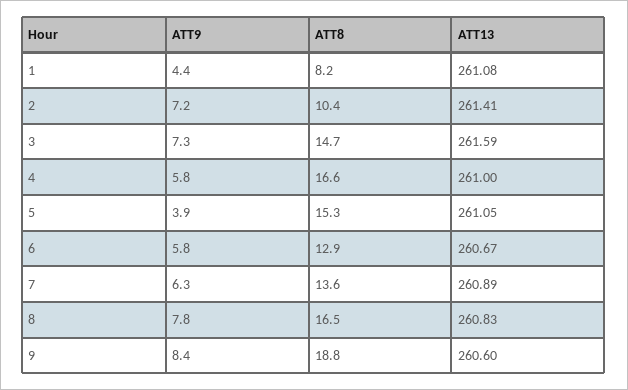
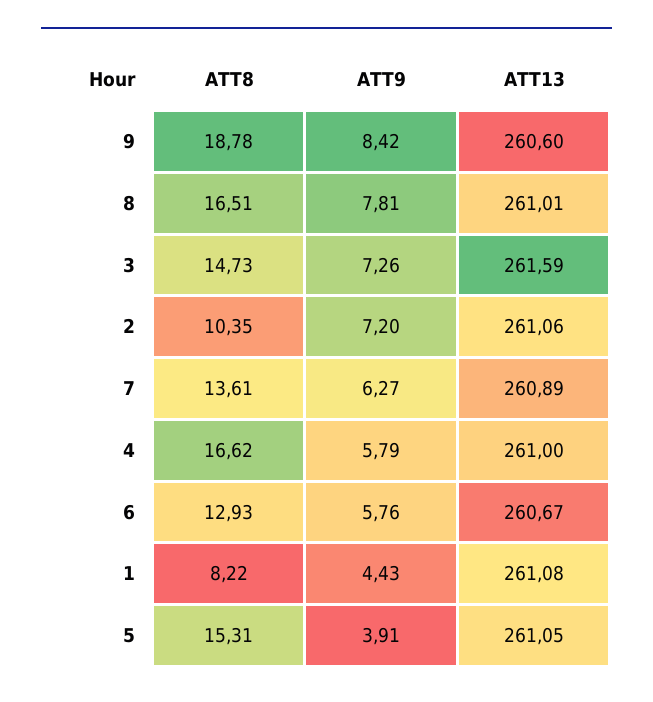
ATT13, 2: 261.41 -> 261.06
ATT13, 8: 260.83 -> 261.01

